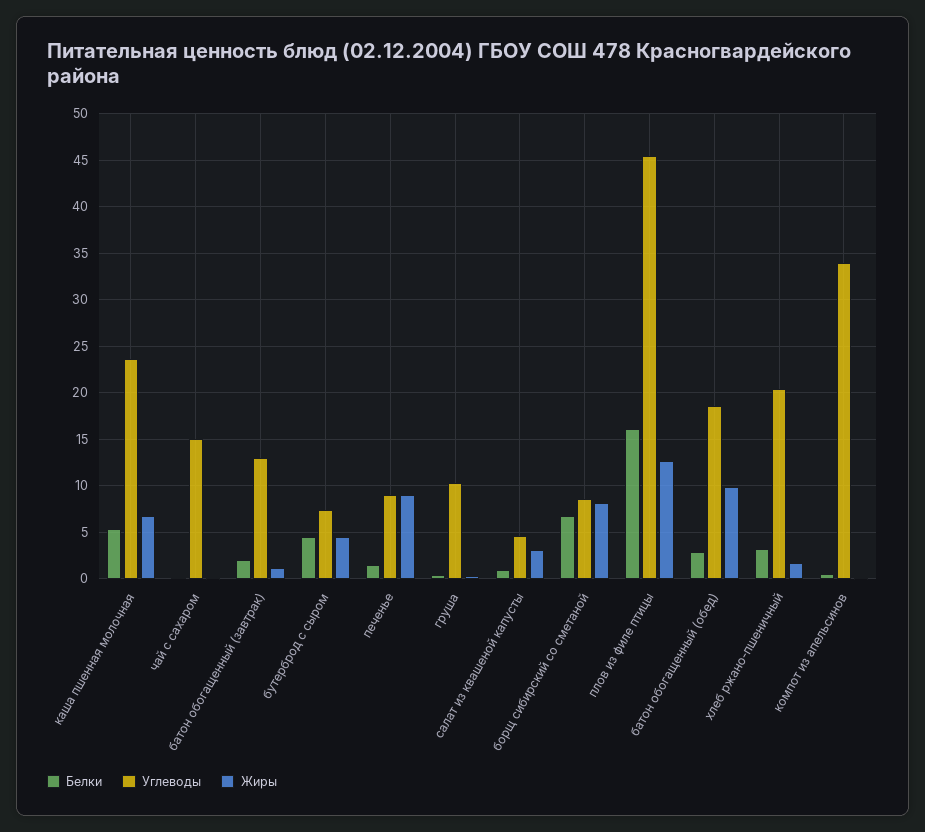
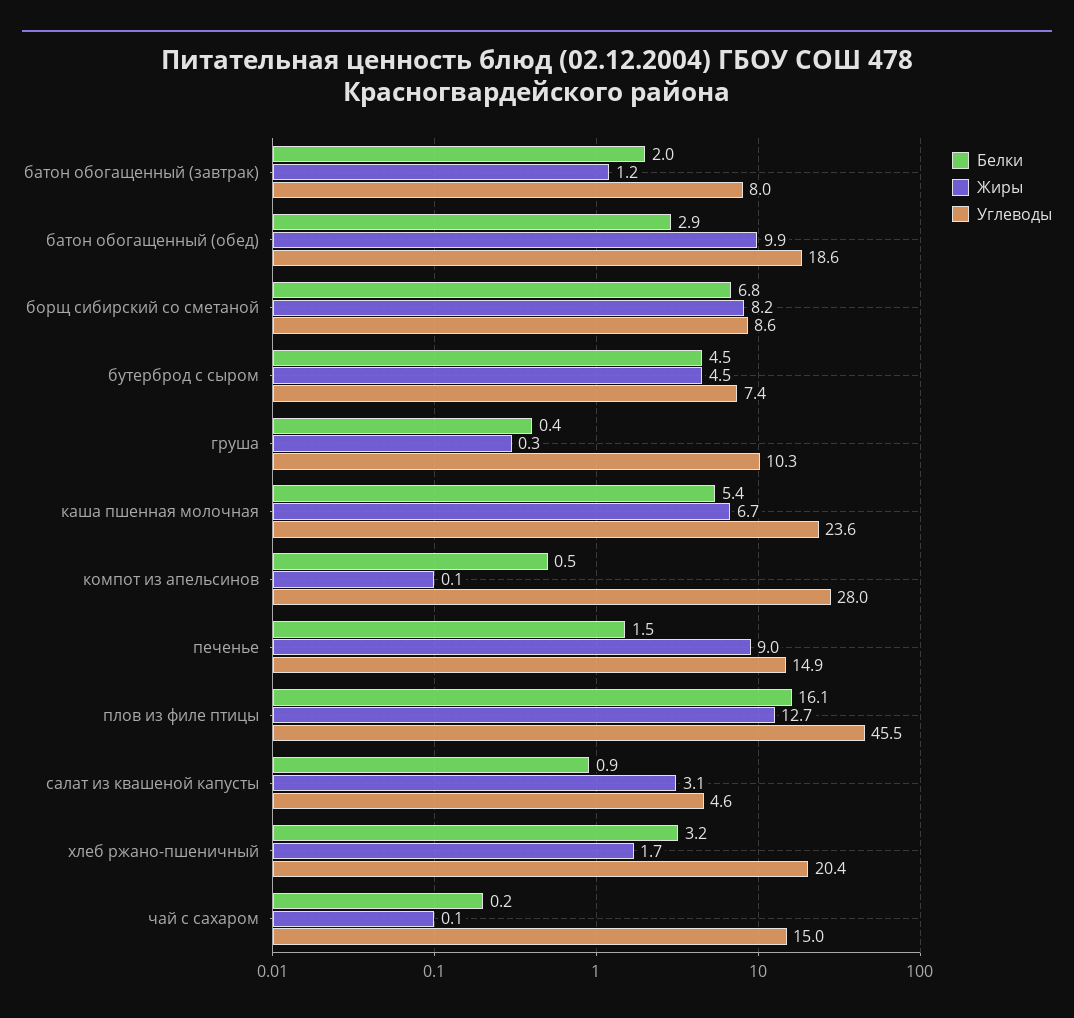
Углеводы, батон обогащенный (завтрак): 13 -> 8
Углеводы, печенье: 9 -> 14.9
Углеводы, компот из апельсинов: 34 -> 28

